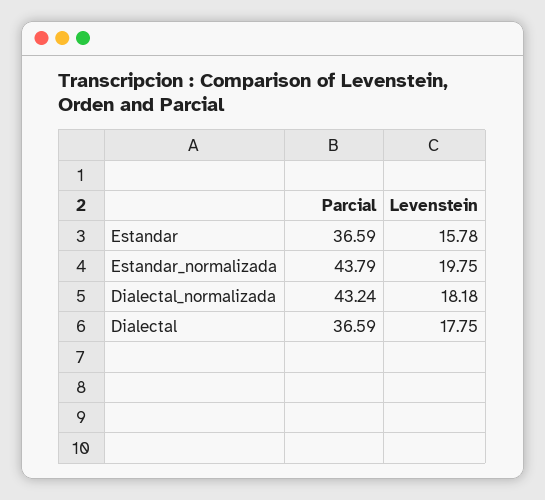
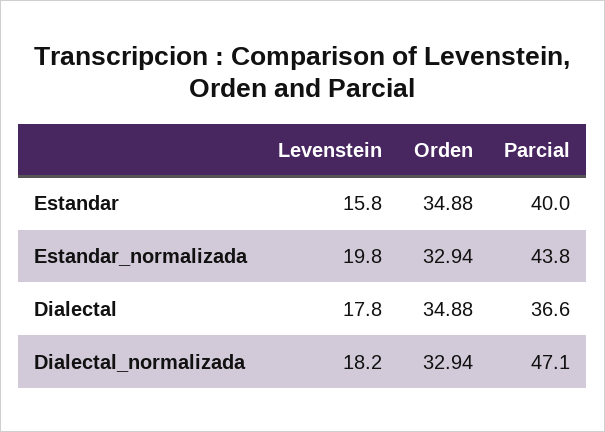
Parcial, Estandar: 36.59 -> 40
Parcial, Dialectal_normalizada: 43.24 -> 47.1
Orden, Estandar: none -> 34.88
Orden, Estandar_normalizada: none -> 32.94
Orden, Dialectal: none -> 34.88
Orden, Dialectal_normalizada: none -> 32.94

